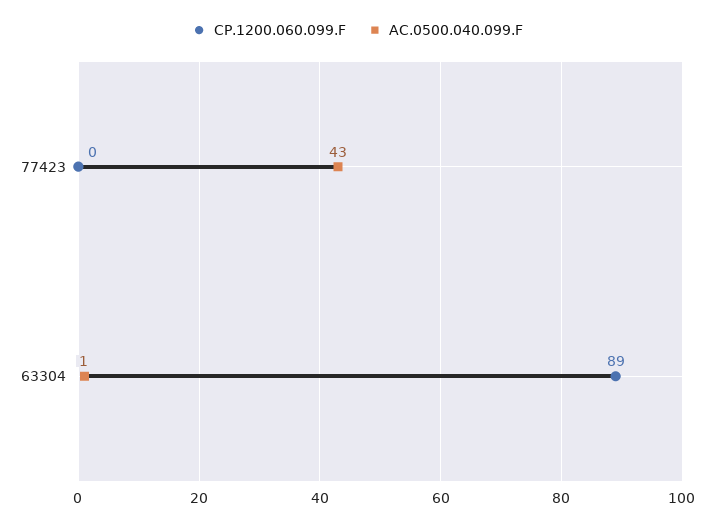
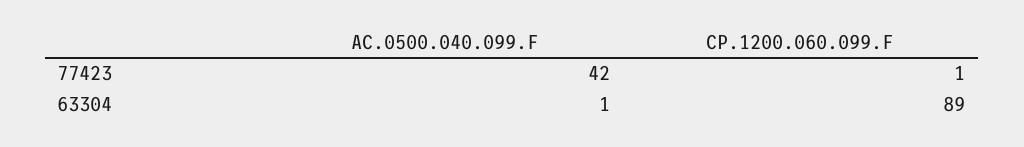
CP.1200.060.099.F, 77423: 0 -> 1
AC.0500.040.099.F, 77423: 43 -> 42

